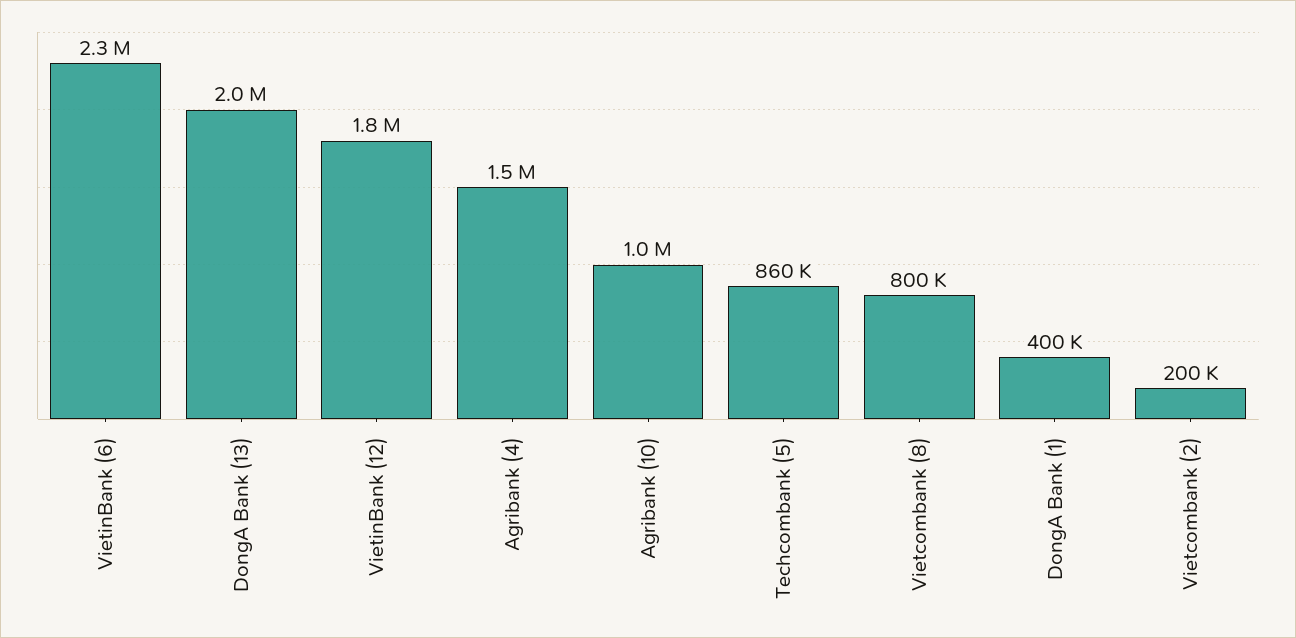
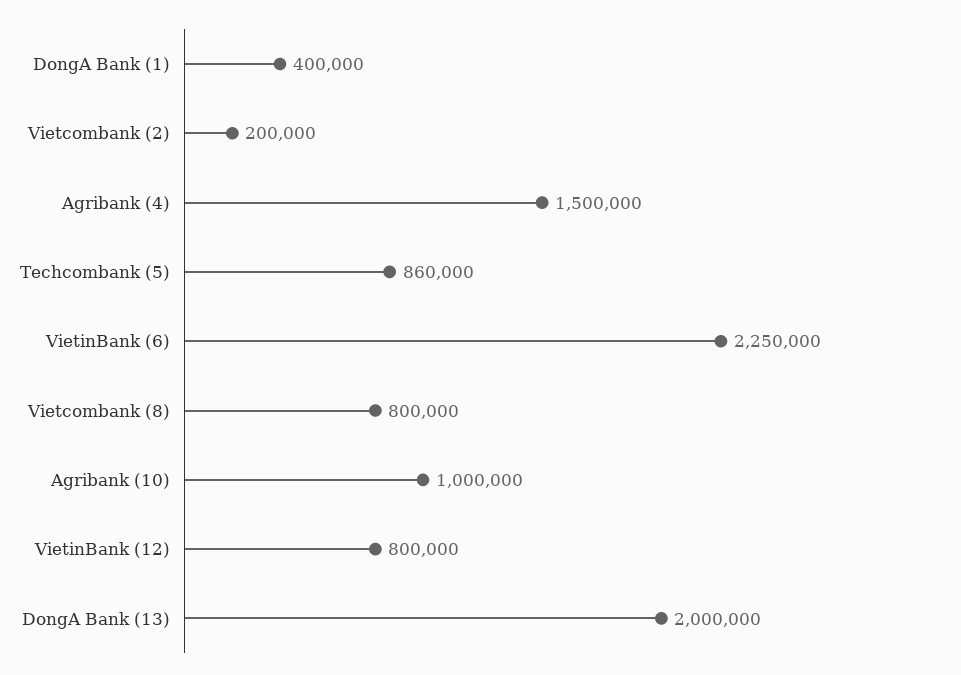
VietinBank (12): 1800000 -> 800000

